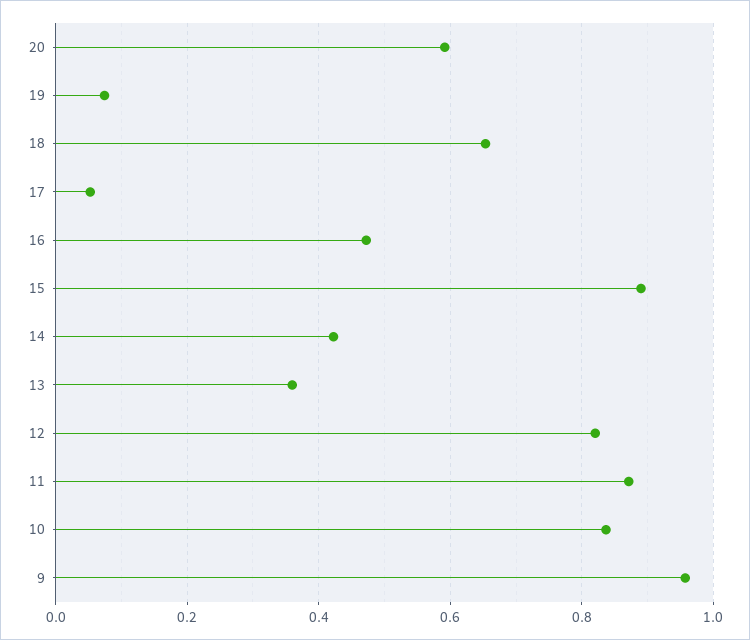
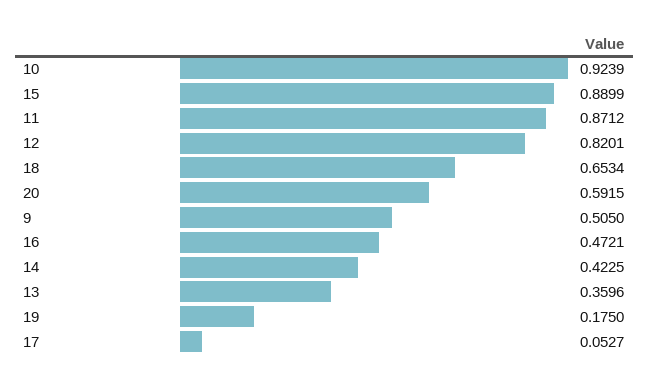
19: 0.08 -> 0.175
10: 0.84 -> 0.9239
9: 0.96 -> 0.505

